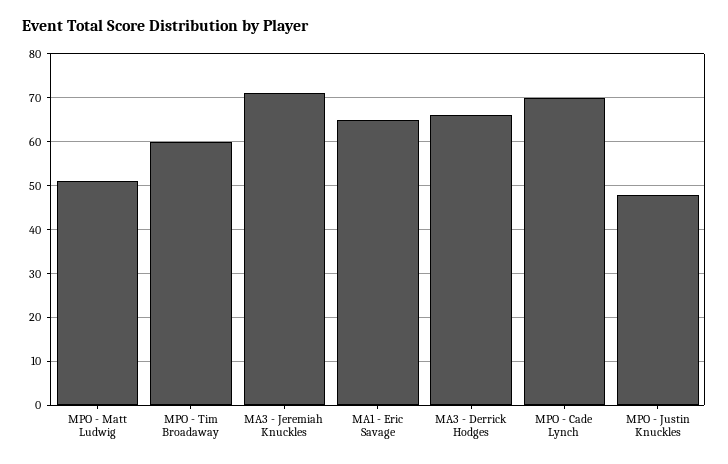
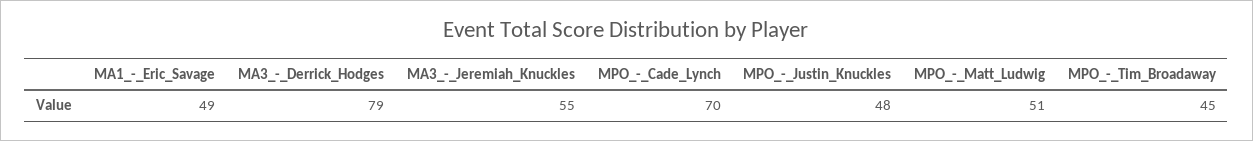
MPO - Tim Broadaway: 60 -> 45
MA3 - Jeremiah Knuckles: 70 -> 55
MA1 - Eric Savage: 65 -> 49
MA3 - Derrick Hodges: 65 -> 79

